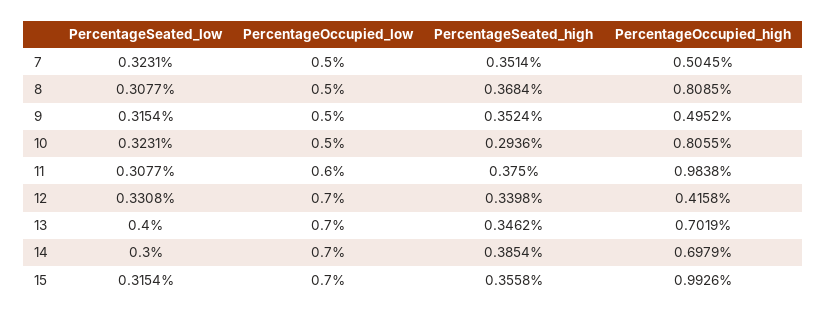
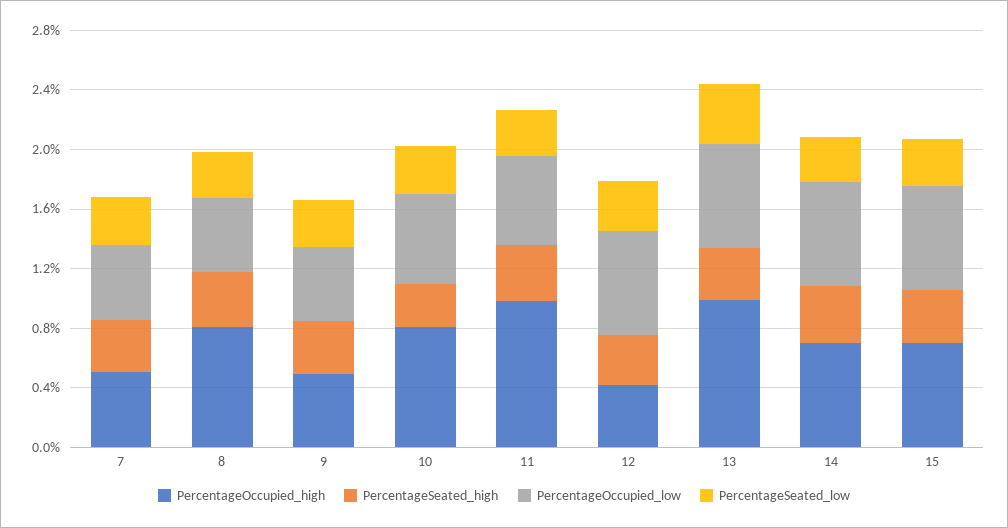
PercentageOccupied_low, 10: 0.5 -> 0.6
PercentageOccupied_high, 13: 0.7019 -> 1
PercentageOccupied_high, 15: 0.9926 -> 0.7

